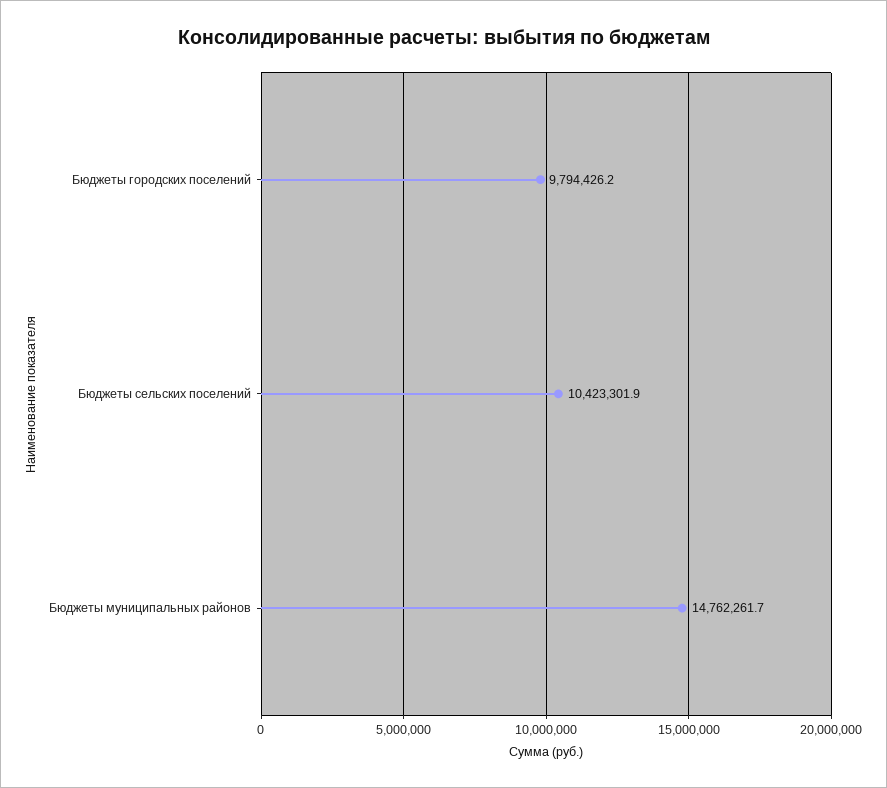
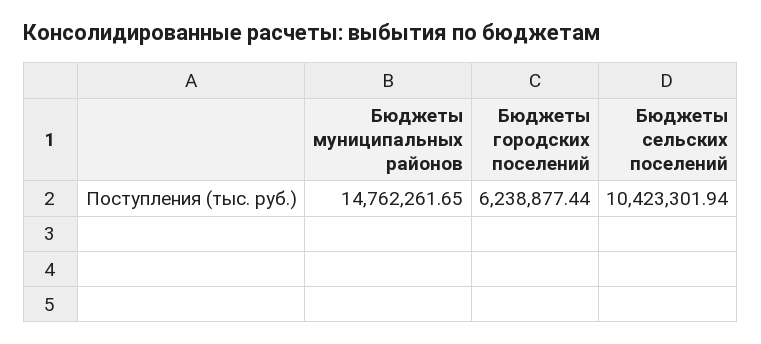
Бюджеты городских поселений: 9794426.2 -> 6238877.44

